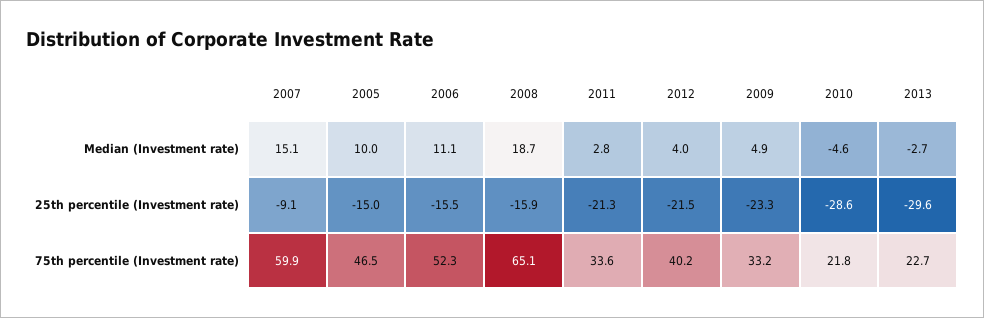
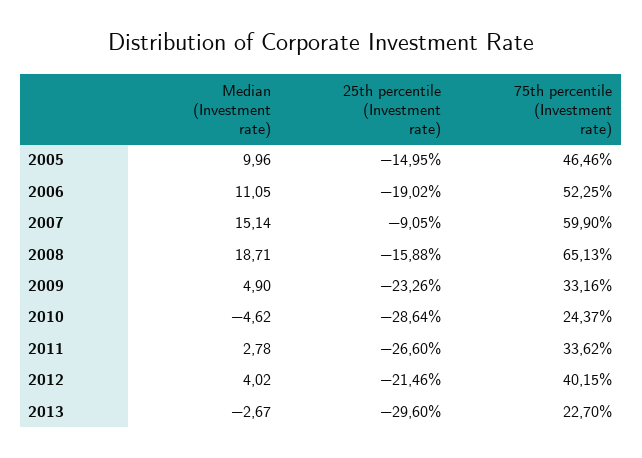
2006, 25th percentile (Investment rate): -15.5 -> -19.02
2011, 25th percentile (Investment rate): -21.3 -> -26.6
2010, 75th percentile (Investment rate): 21.8 -> 24.37

